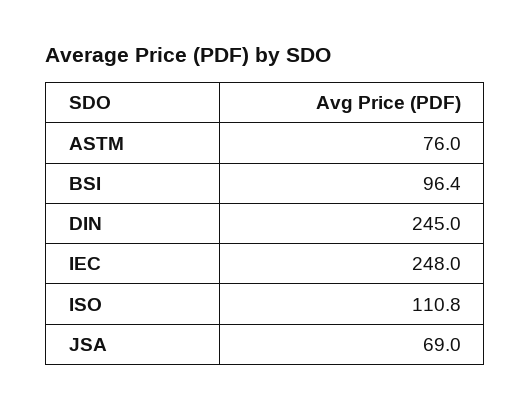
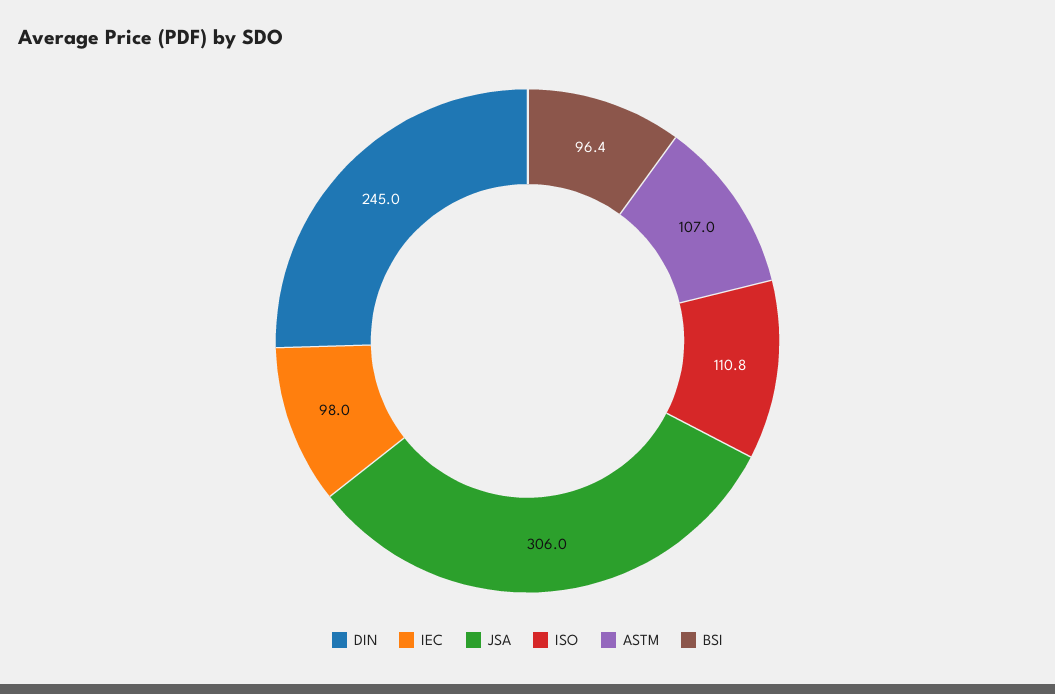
ASTM: 76 -> 107
IEC: 248 -> 98
JSA: 69 -> 306

